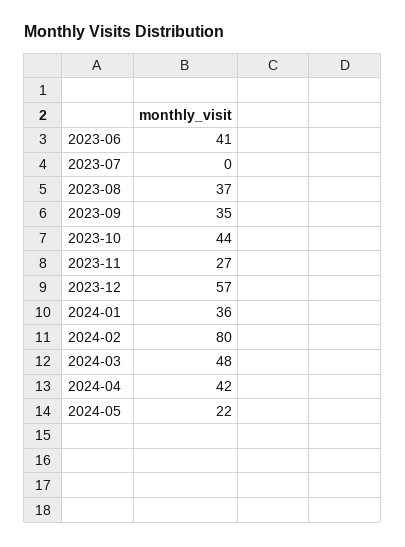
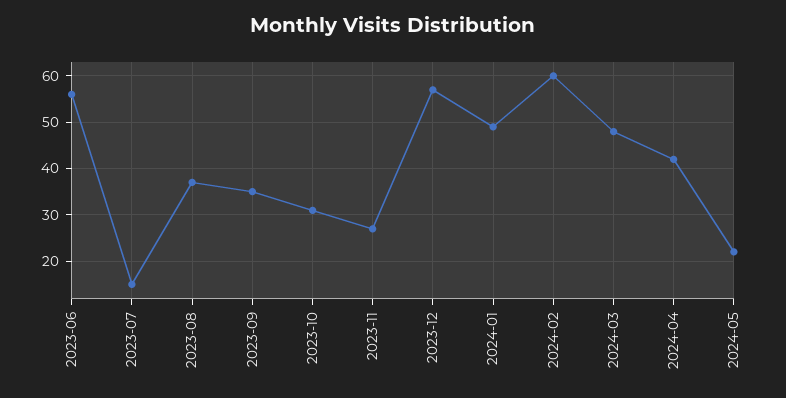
2023-06: 41 -> 55
2023-07: 0 -> 15
2023-10: 44 -> 30
2024-01: 36 -> 50
2024-02: 80 -> 60

